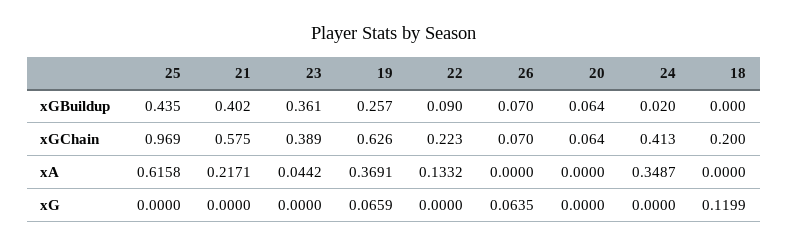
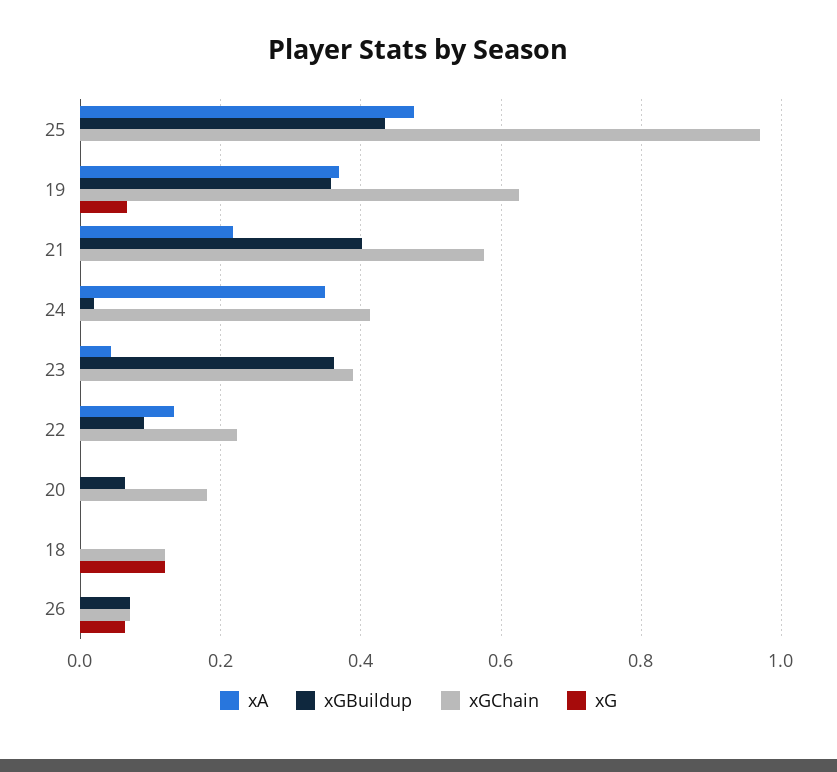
xGBuildup, 19: 0.257 -> 0.36
xGChain, 20: 0.064 -> 0.18
xGChain, 18: 0.2 -> 0.12
xA, 25: 0.6158 -> 0.48

